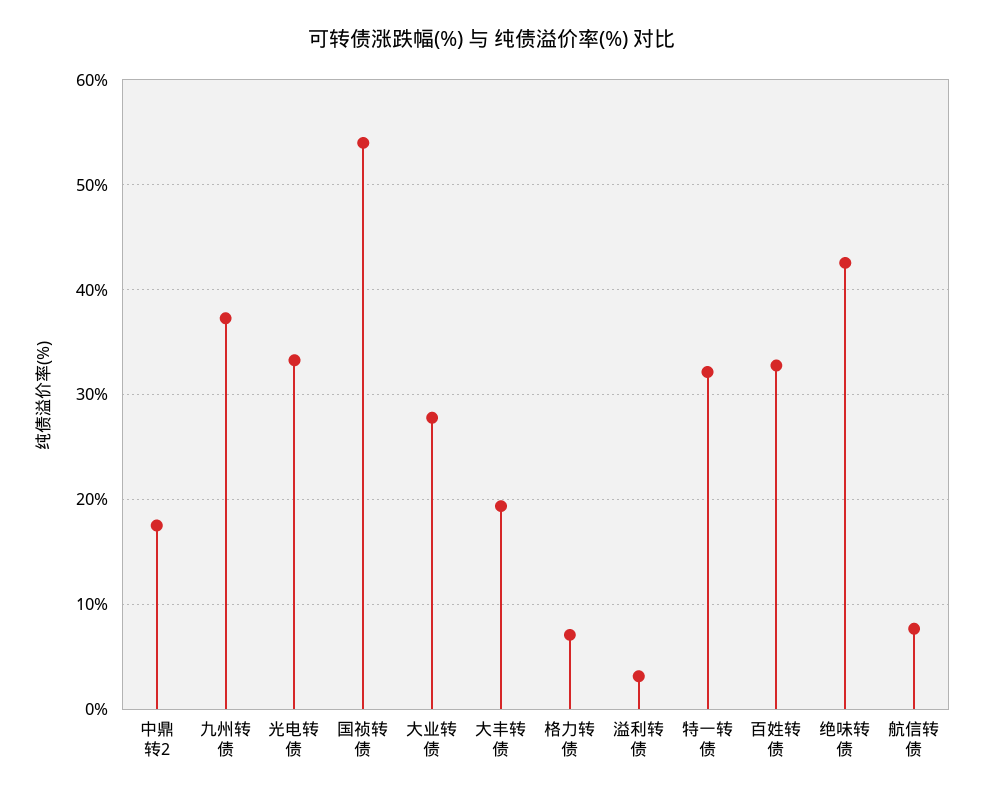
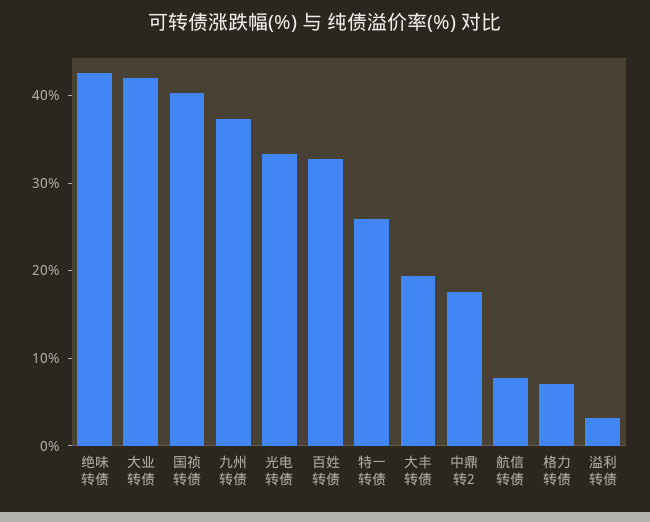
国祯转债: 54 -> 40
大业转债: 28 -> 42
特一转债: 32 -> 26

